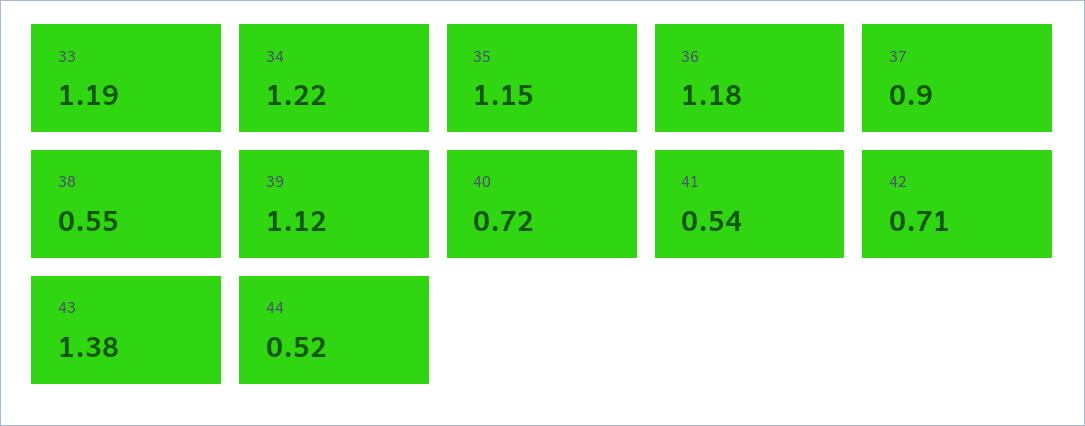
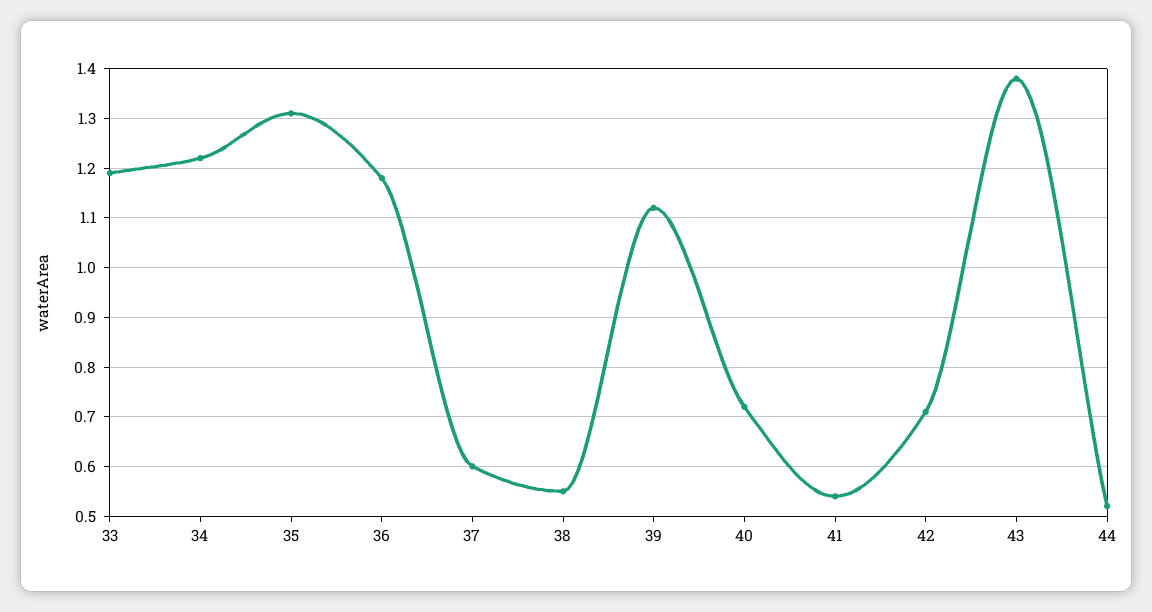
35: 1.15 -> 1.3
37: 0.9 -> 0.6

